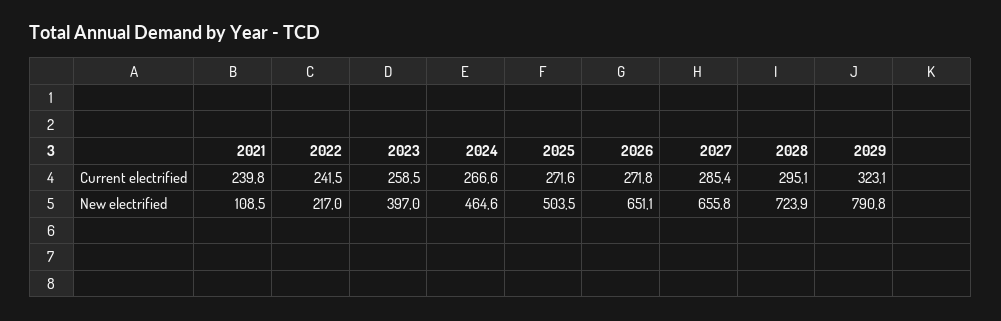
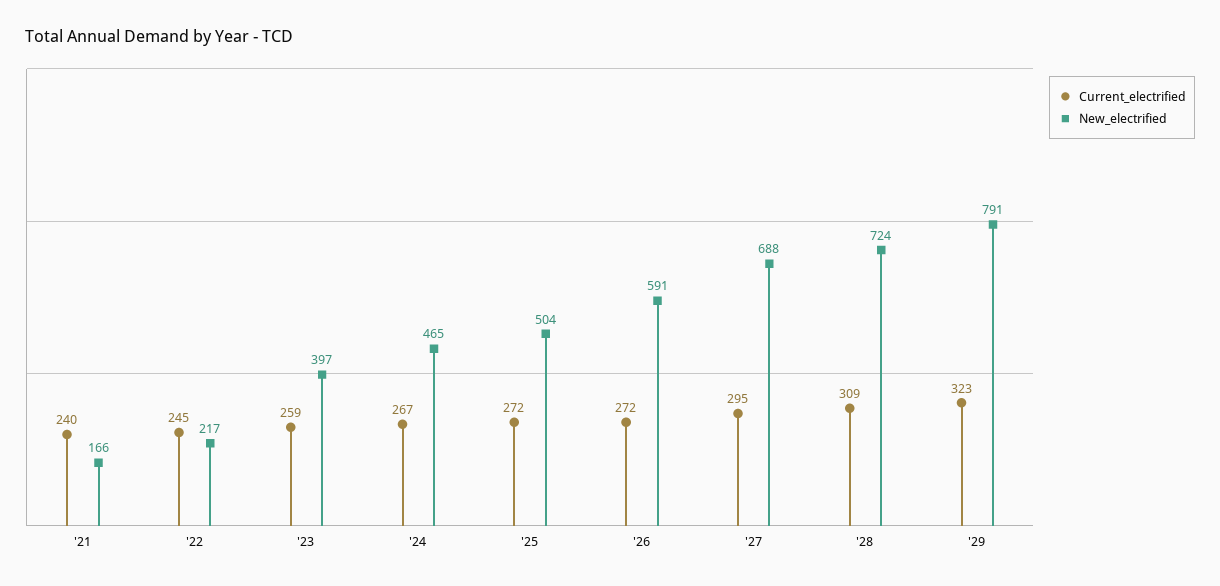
Current electrified, 2022: 241.5 -> 245
Current electrified, 2027: 285.4 -> 295
Current electrified, 2028: 295.1 -> 309
New electrified, 2021: 108.5 -> 166
New electrified, 2026: 651.1 -> 591
New electrified, 2027: 655.8 -> 688

